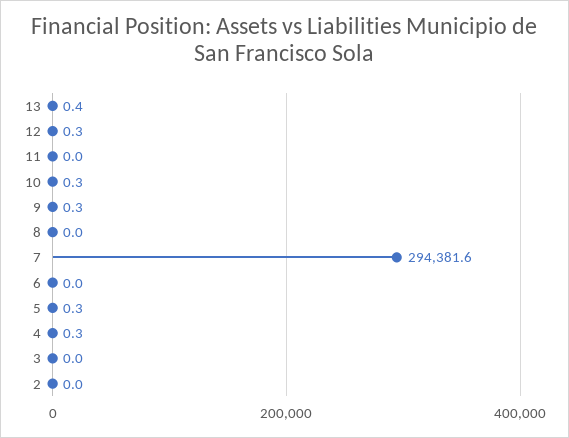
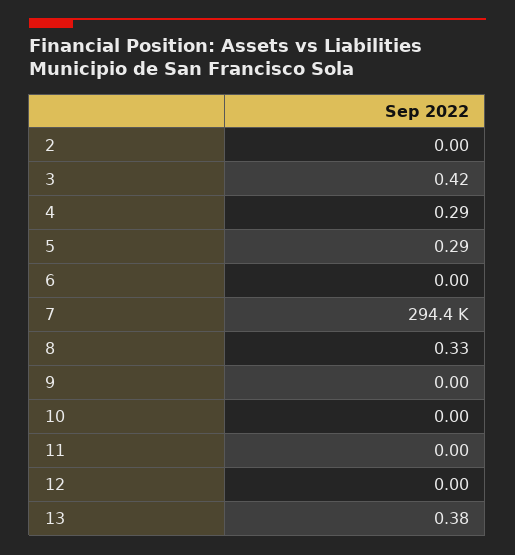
12: 0.3 -> 0
10: 0.3 -> 0
9: 0.3 -> 0
8: 0 -> 0.33
3: 0 -> 0.42

